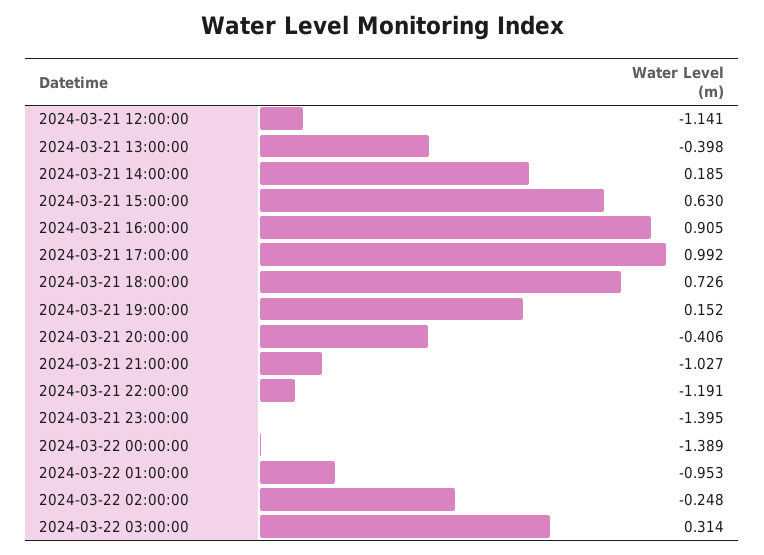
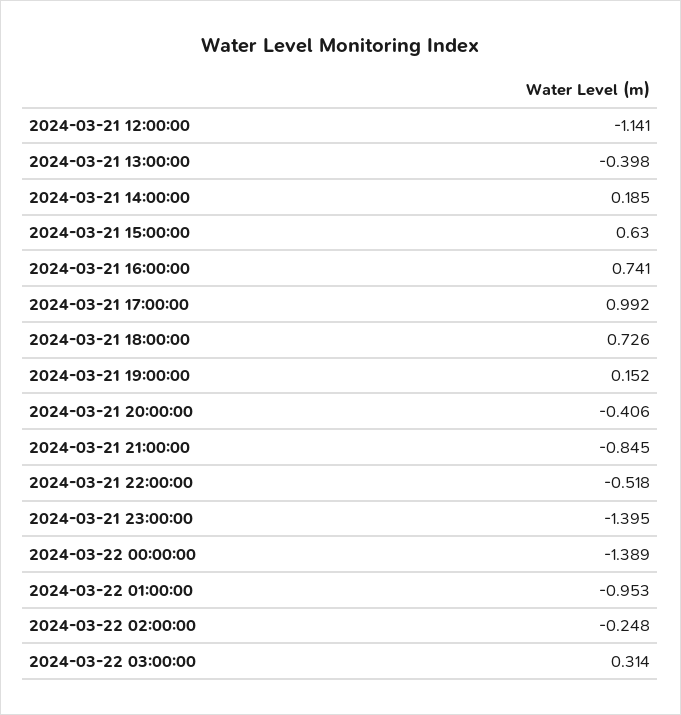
2024-03-21 16:00:00: 0.905 -> 0.741
2024-03-21 21:00:00: -1.027 -> -0.845
2024-03-21 22:00:00: -1.191 -> -0.518

